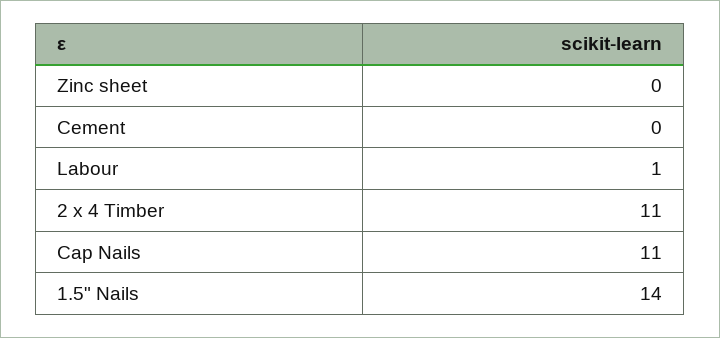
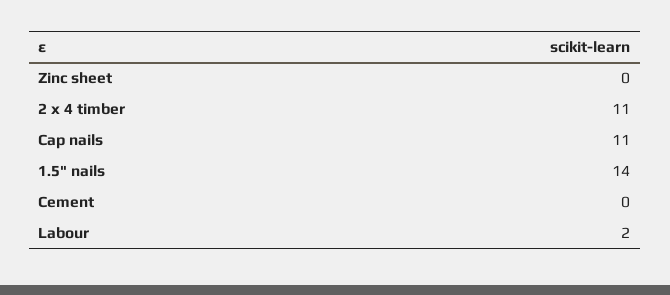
Labour: 1 -> 2

